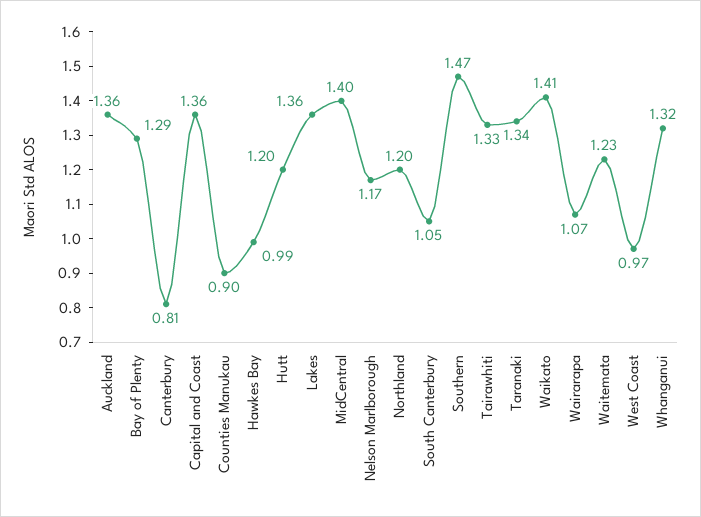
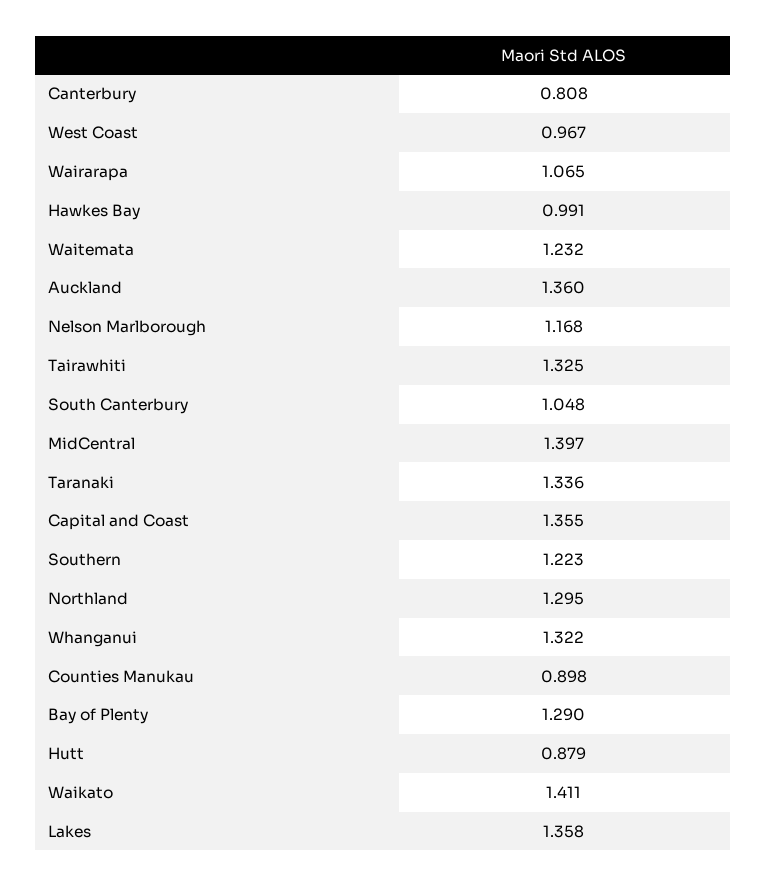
Hutt: 1.2 -> 0.879
Northland: 1.2 -> 1.295
Southern: 1.47 -> 1.223

